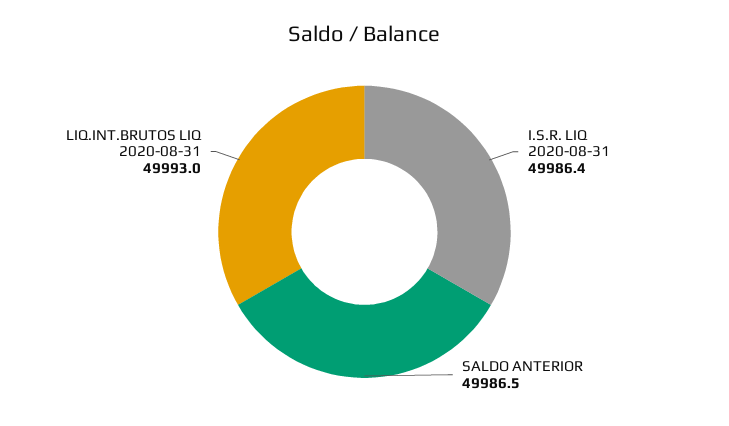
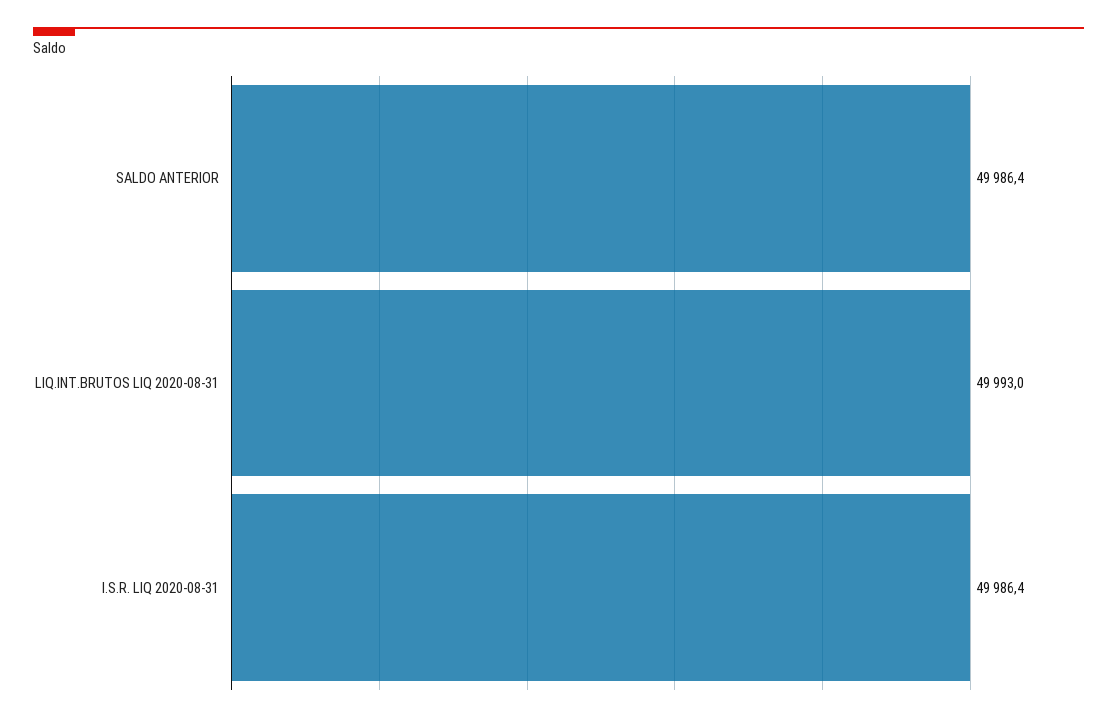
SALDO ANTERIOR: 49986.5 -> 49986.4

